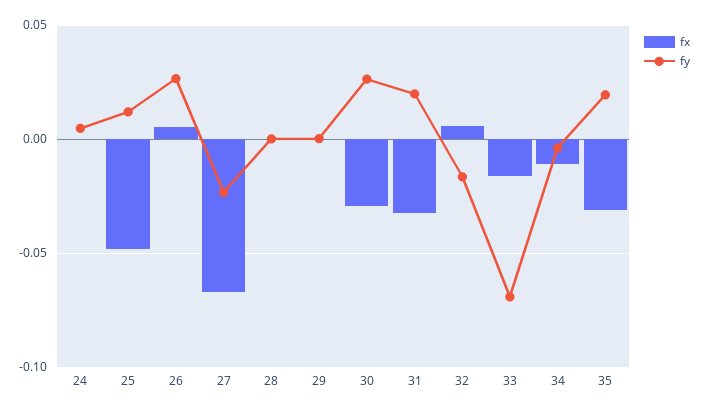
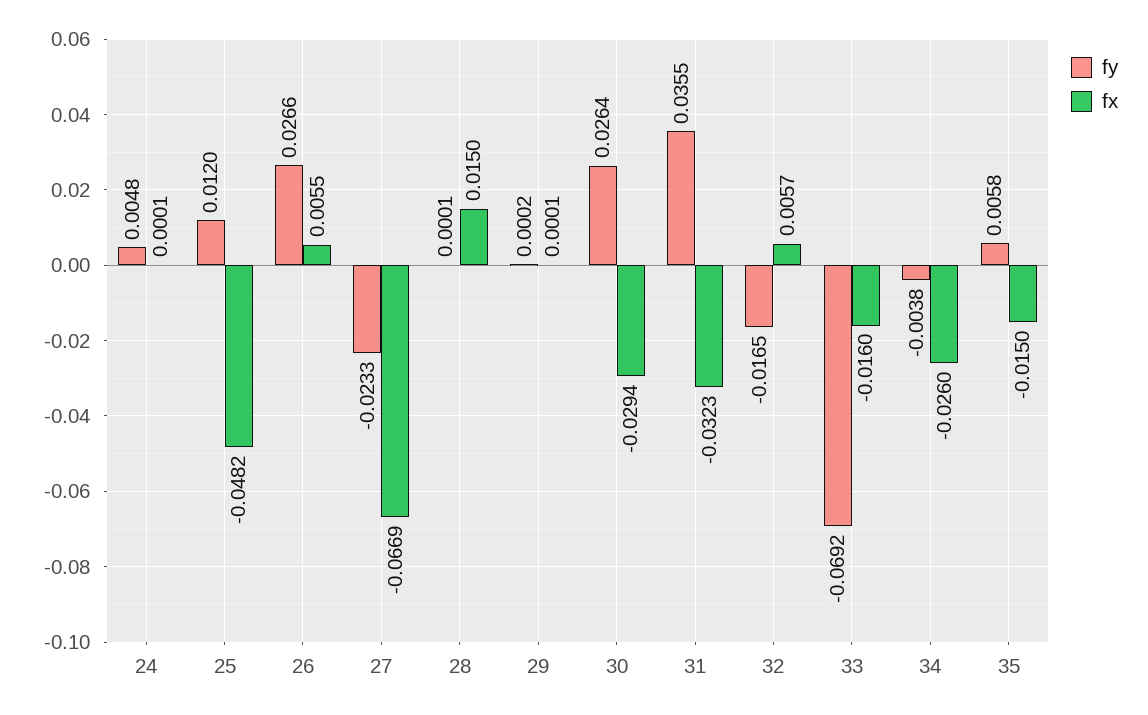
fx, 28: 0 -> 0.015
fy, 31: 0.02 -> 0.0355
fx, 34: -0.01 -> -0.026
fx, 35: -0.03 -> -0.015
fy, 35: 0.02 -> 0.0058

